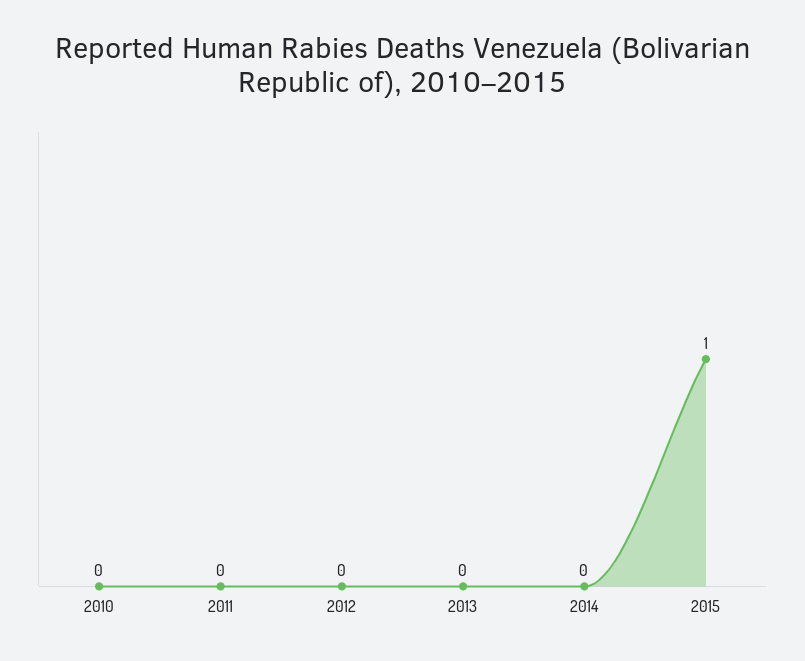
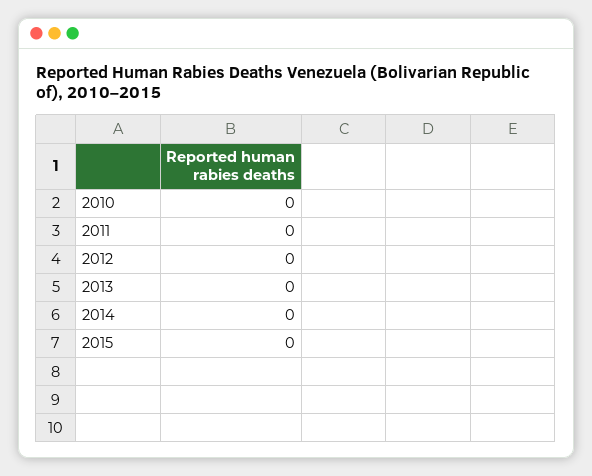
2015: 1 -> 0

